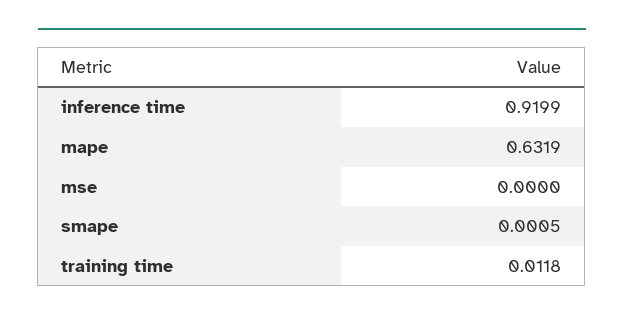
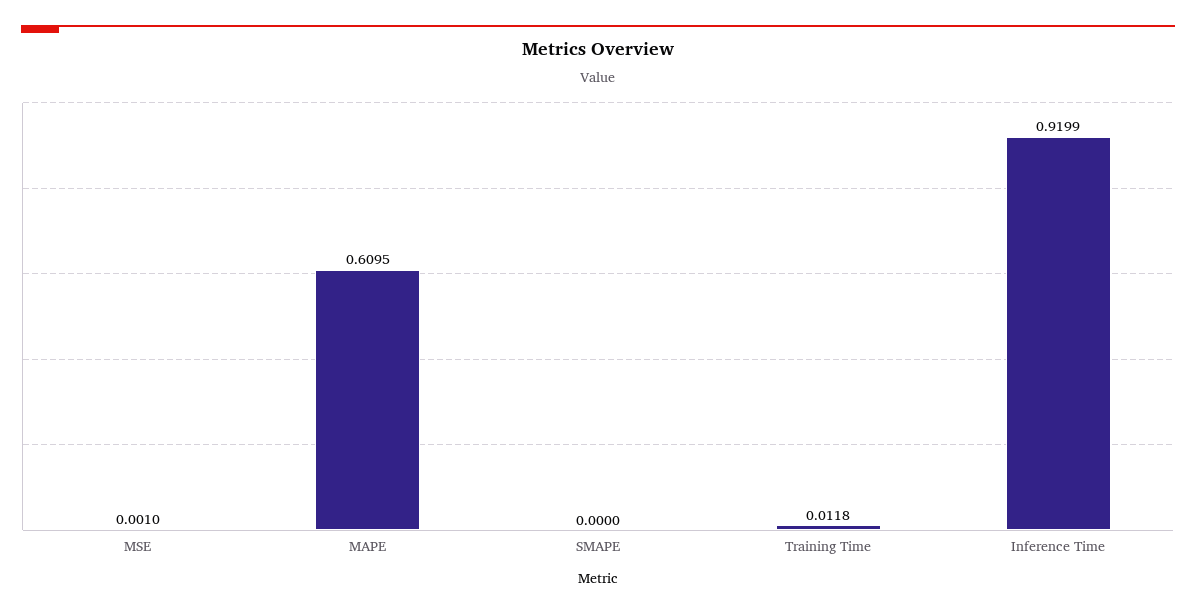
mape: 0.6319 -> 0.6095
mse: 0 -> 0.001
smape: 0.0005 -> 0

